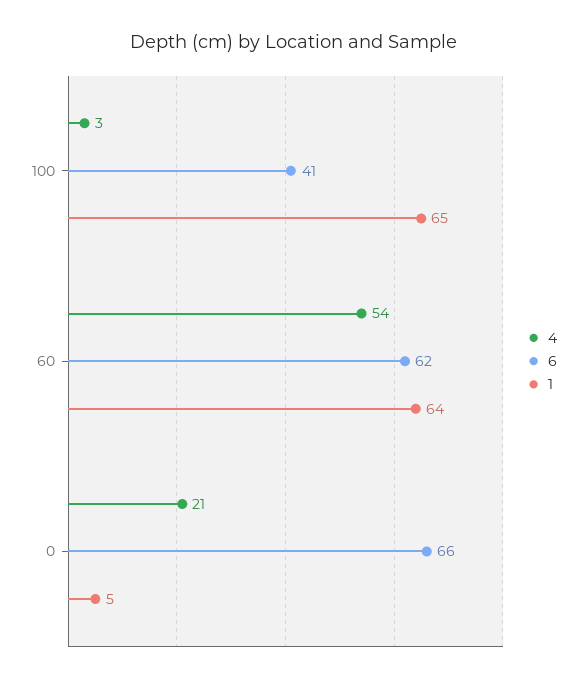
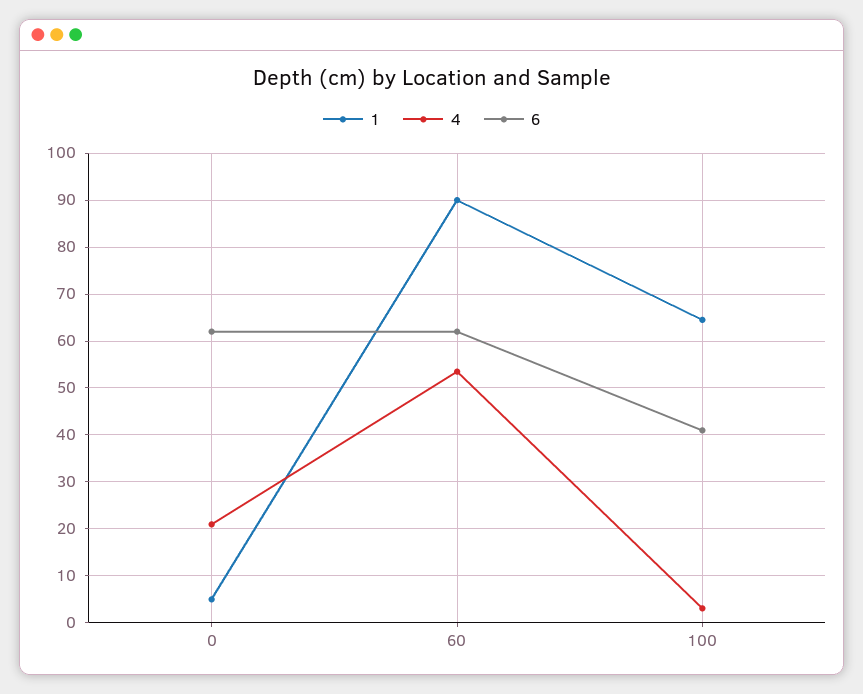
1, 60: 64 -> 90
6, 0: 66 -> 62

